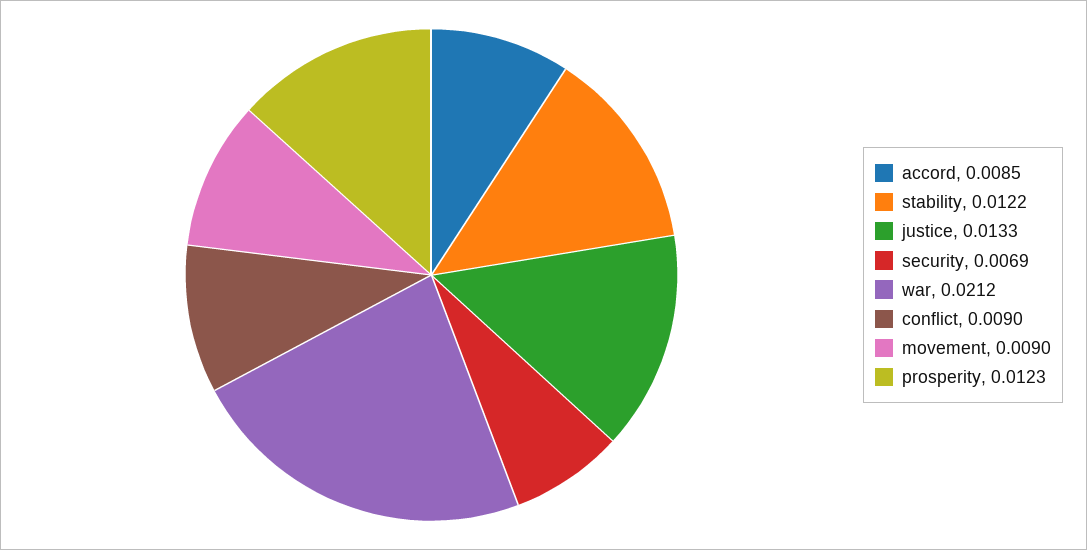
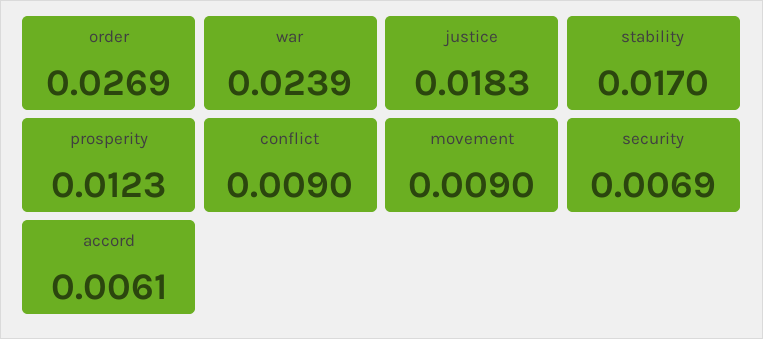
accord: 0.0085 -> 0.0061
stability: 0.0122 -> 0.017
justice: 0.0133 -> 0.0183
war: 0.0212 -> 0.0239
order: none -> 0.0269

